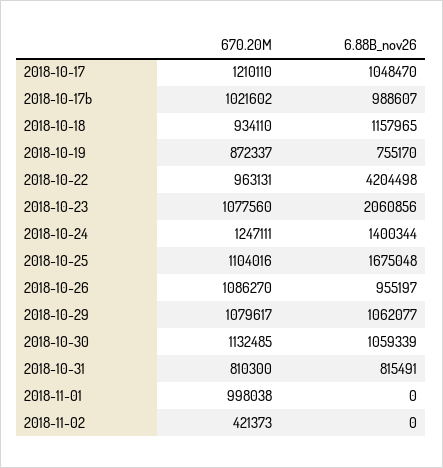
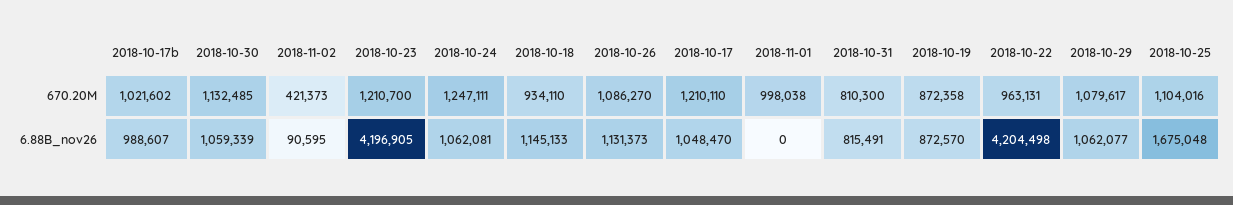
6.88B_nov26, 2018-10-18: 1157965 -> 1145133
670.20M, 2018-10-19: 872337 -> 872358
6.88B_nov26, 2018-10-19: 755170 -> 872570
670.20M, 2018-10-23: 1077560 -> 1210700
6.88B_nov26, 2018-10-23: 2060856 -> 4196905
6.88B_nov26, 2018-10-24: 1400344 -> 1062081
6.88B_nov26, 2018-10-26: 955197 -> 1131373
6.88B_nov26, 2018-11-02: 0 -> 90595

